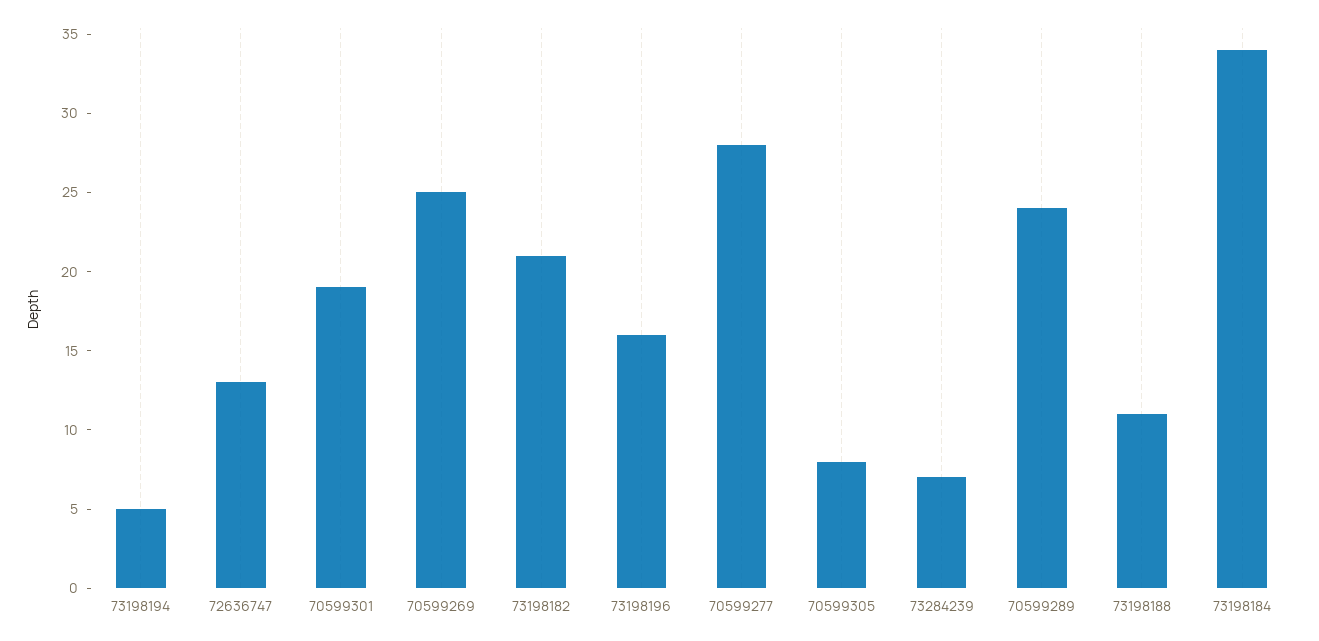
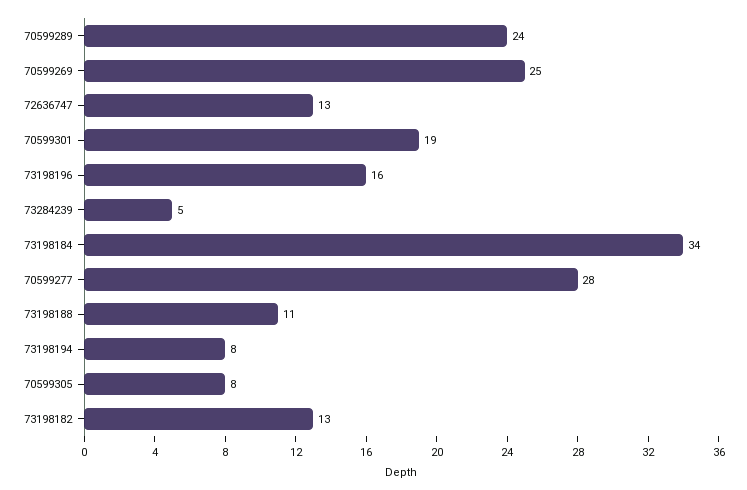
73198194: 5 -> 8
73198182: 21 -> 13
73284239: 7 -> 5

